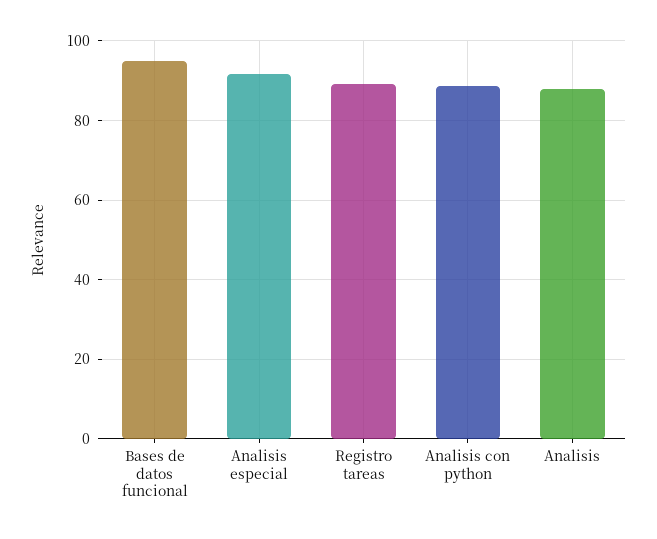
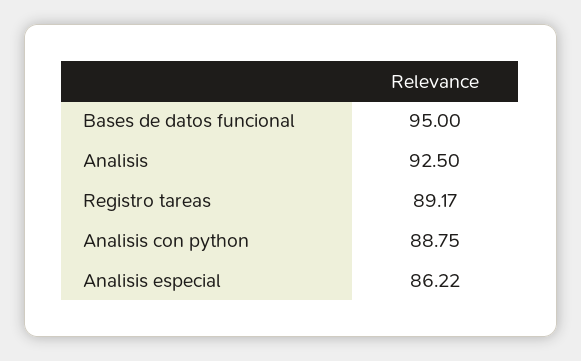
Analisis especial: 92 -> 86.22
Analisis: 88 -> 92.5

